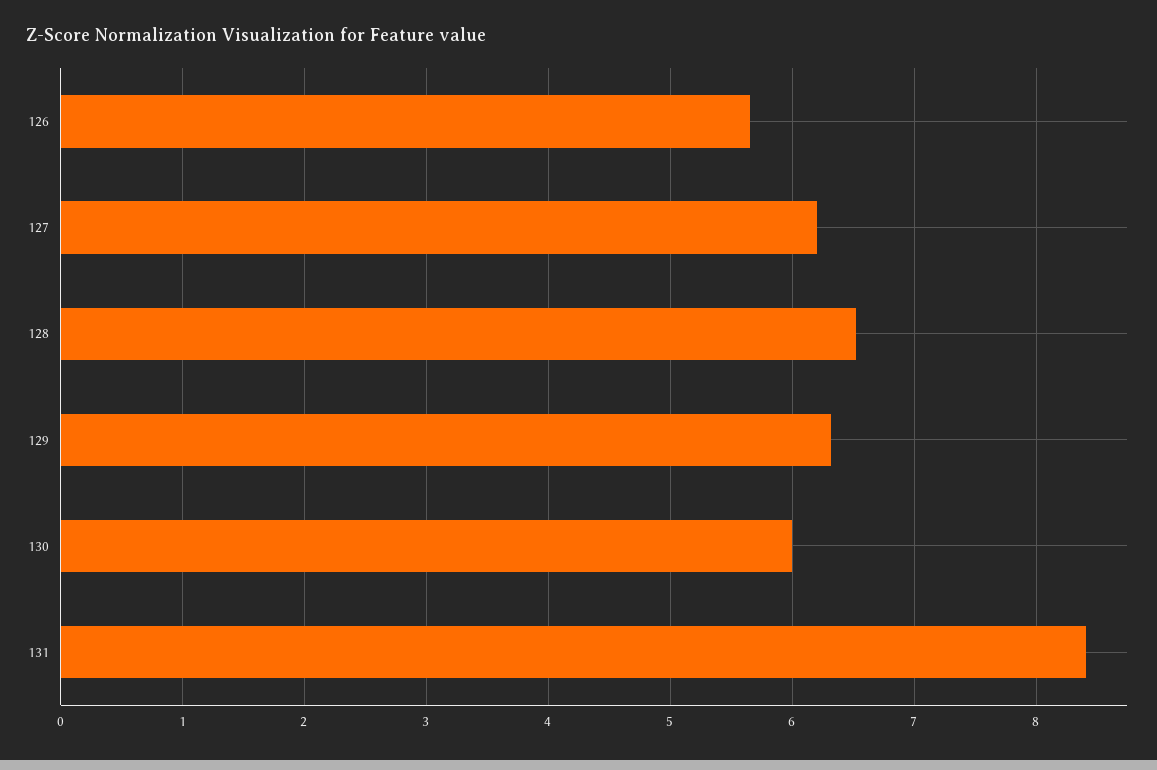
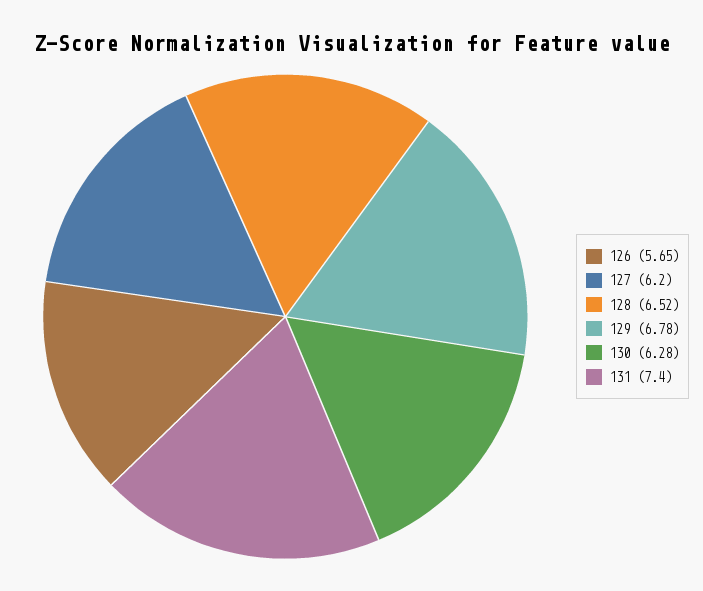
129: 6.3 -> 6.78
130: 6 -> 6.28
131: 8.4 -> 7.4

